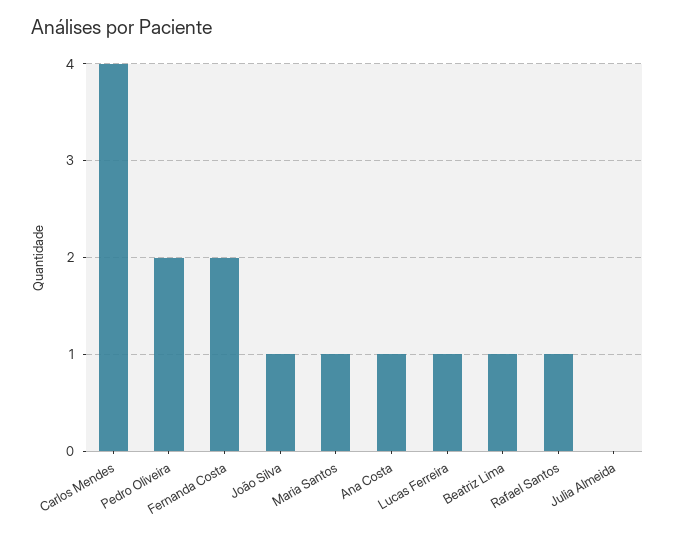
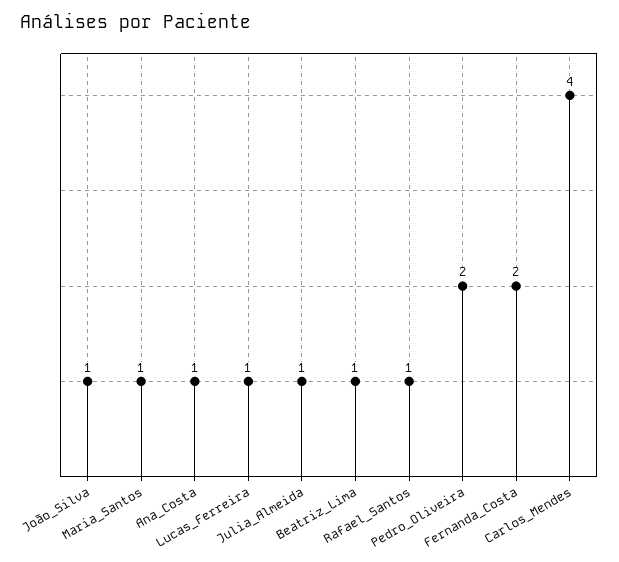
Julia Almeida: 0 -> 1

